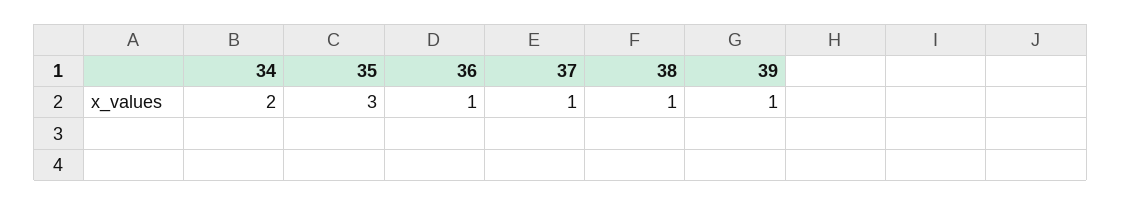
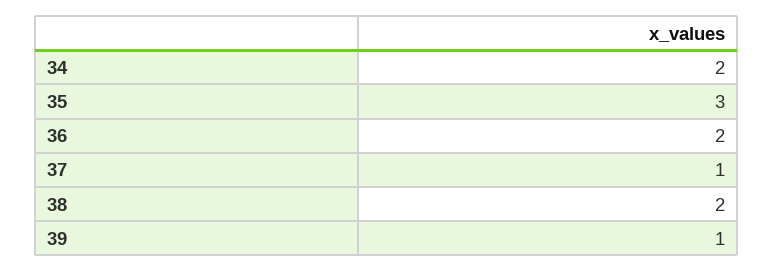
36: 1 -> 2
38: 1 -> 2

